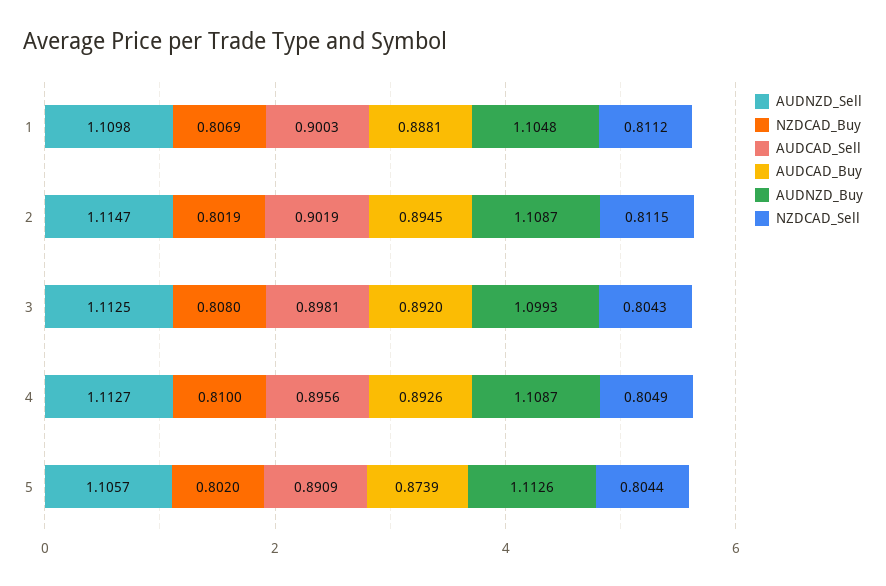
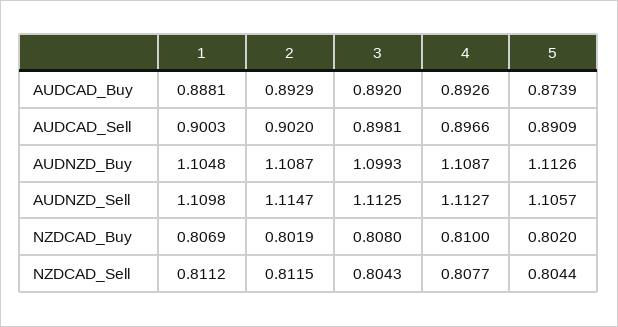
AUDCAD_Sell, 2: 0.9019 -> 0.902
AUDCAD_Buy, 2: 0.8945 -> 0.8929
AUDCAD_Sell, 4: 0.8956 -> 0.8966
NZDCAD_Sell, 4: 0.8049 -> 0.8077

